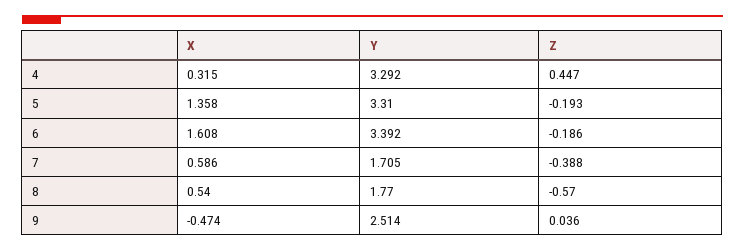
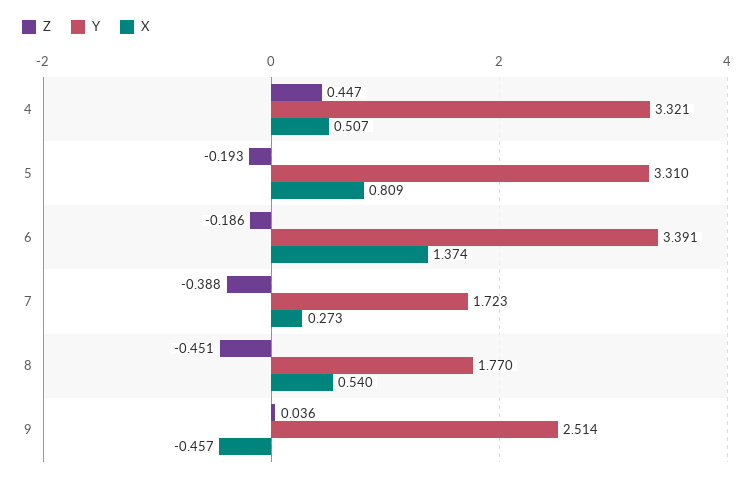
X, 4: 0.315 -> 0.507
Y, 4: 3.292 -> 3.321
X, 5: 1.358 -> 0.809
X, 6: 1.608 -> 1.374
Y, 6: 3.392 -> 3.391
X, 7: 0.586 -> 0.273
Y, 7: 1.705 -> 1.723
Z, 8: -0.57 -> -0.451
X, 9: -0.474 -> -0.457

